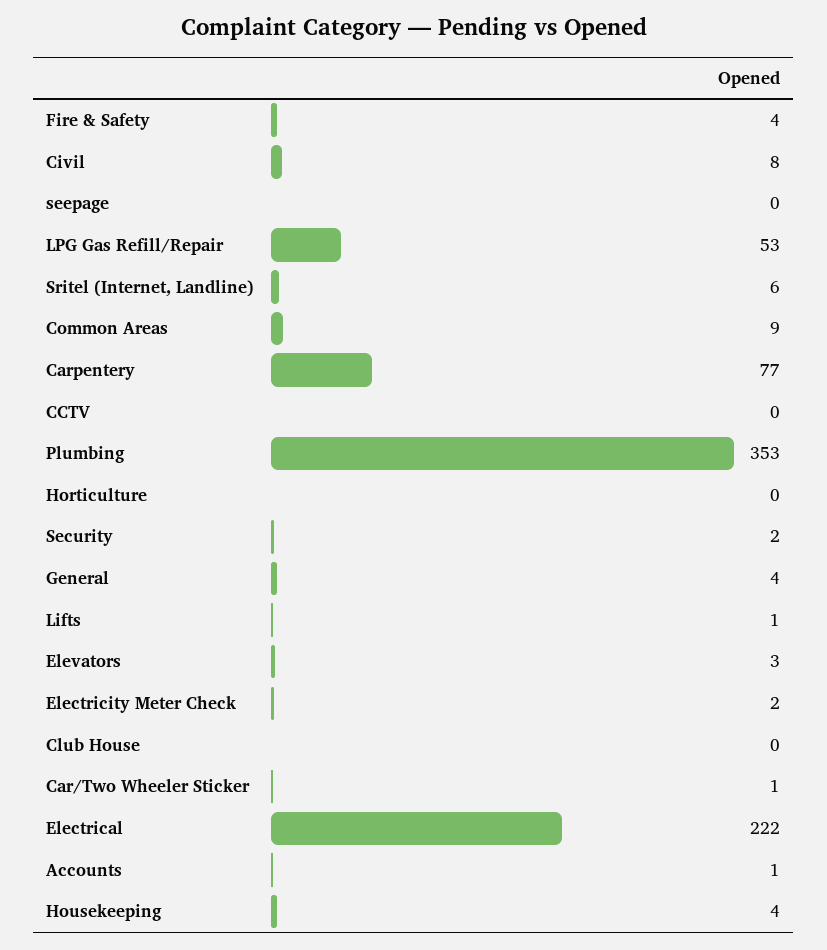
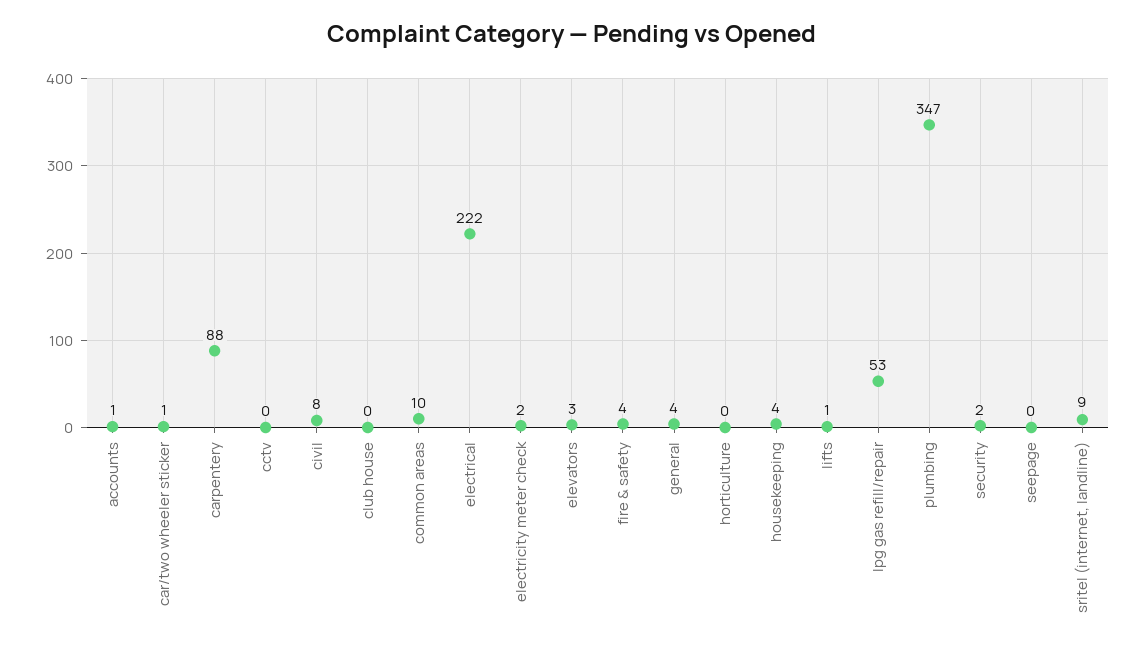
Sritel (Internet, Landline): 6 -> 9
Common Areas: 9 -> 10
Carpentery: 77 -> 88
Plumbing: 353 -> 347

